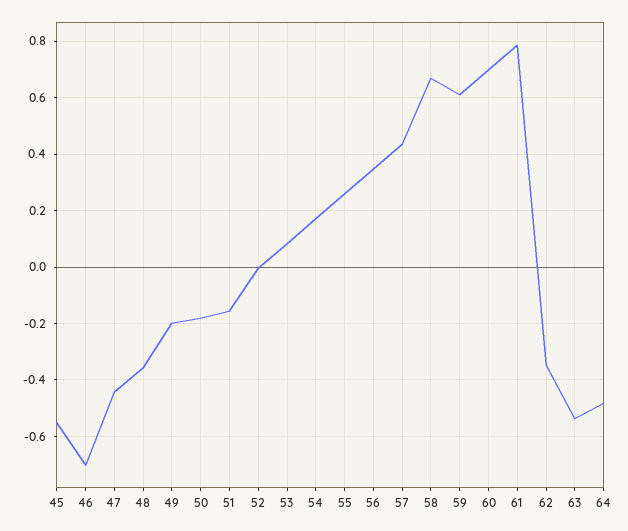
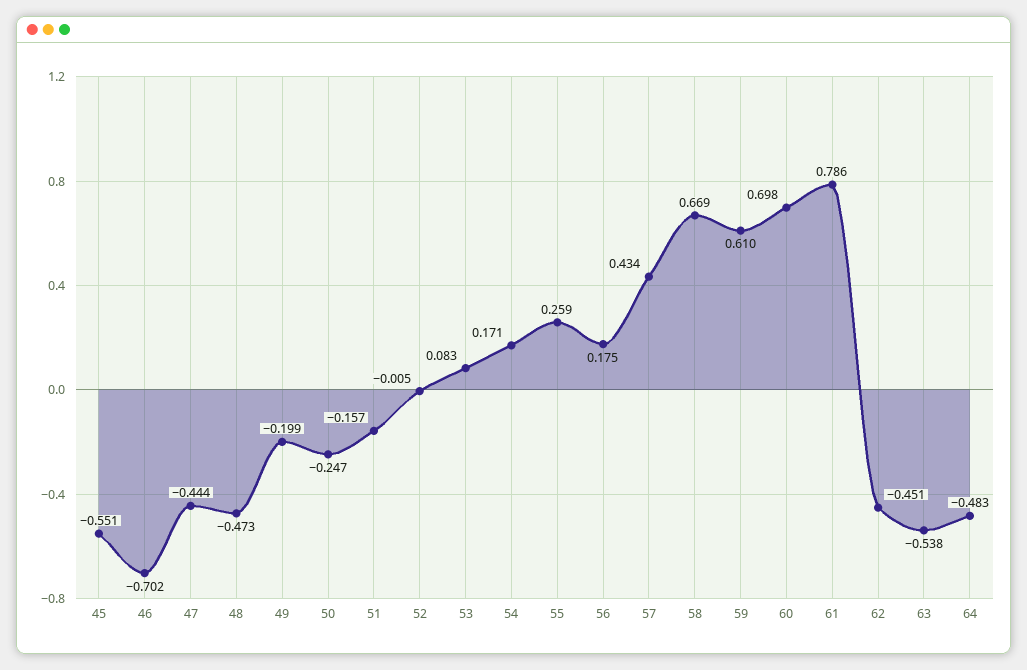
48: -0.35 -> -0.473
50: -0.175 -> -0.247
56: 0.35 -> 0.175
62: -0.35 -> -0.451

